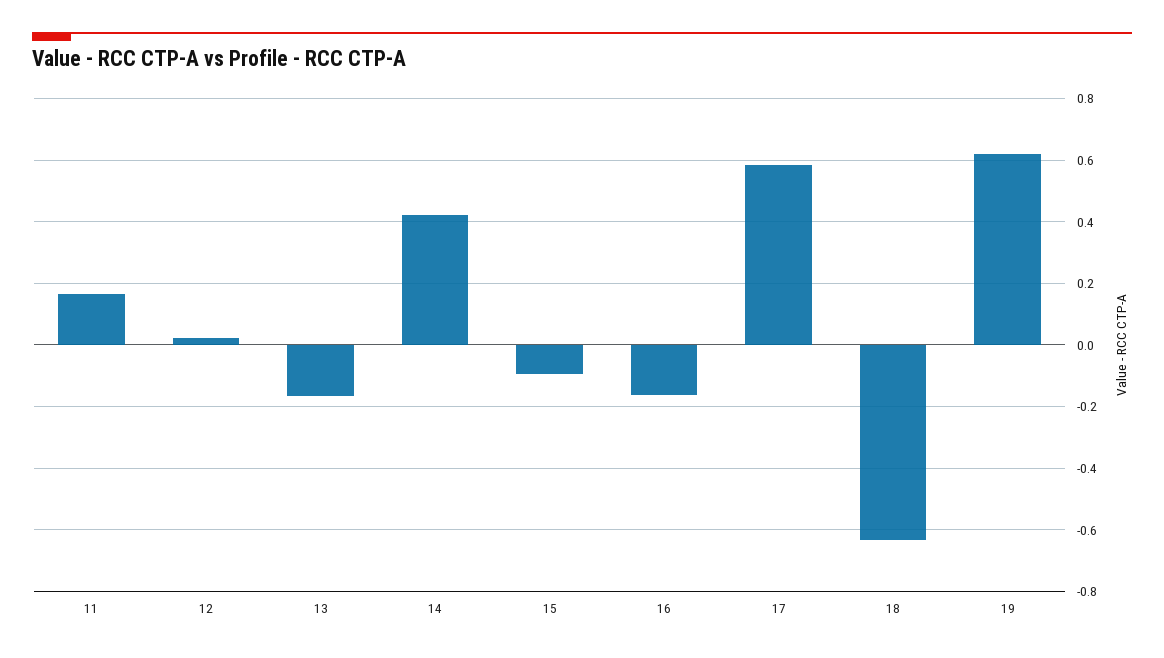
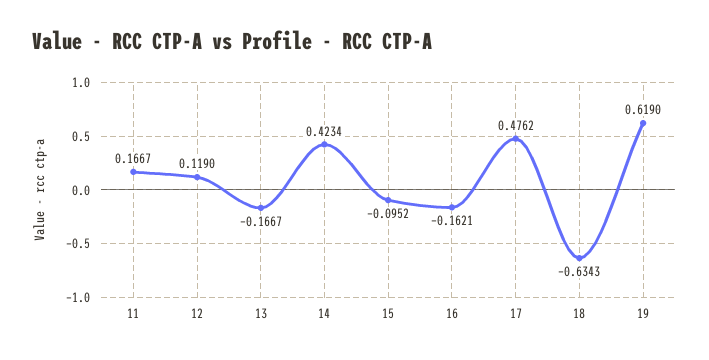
12: 0.02 -> 0.119
17: 0.58 -> 0.4762

